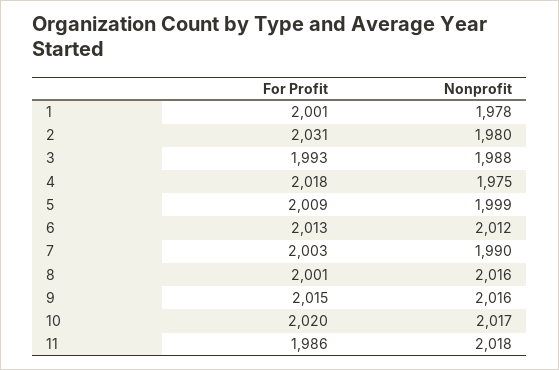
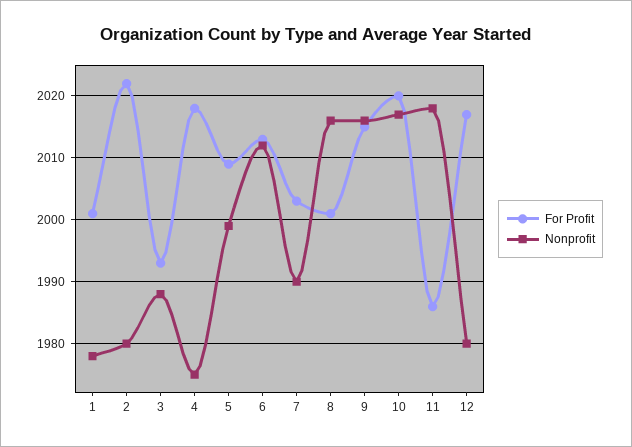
For Profit, 2: 2031 -> 2022
For Profit, 12: none -> 2017
Nonprofit, 12: none -> 1980

